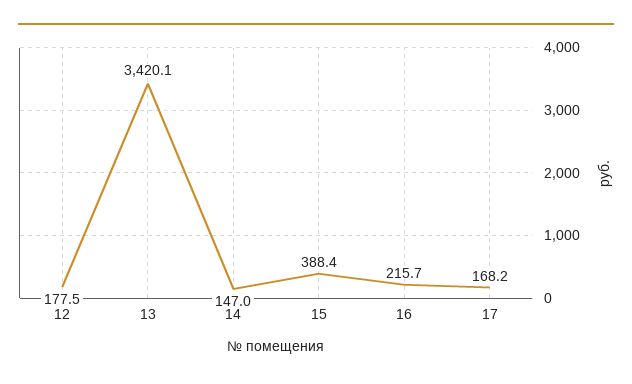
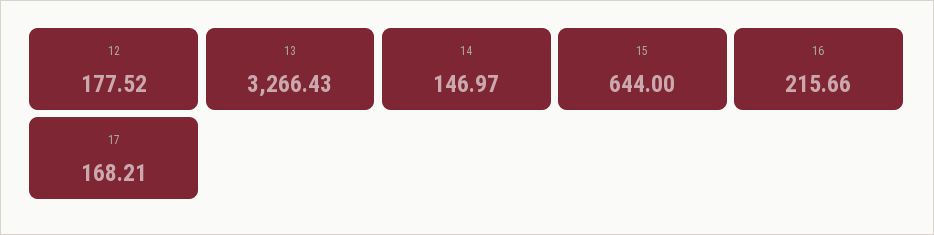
13: 3420.1 -> 3266.43
15: 388.4 -> 644

